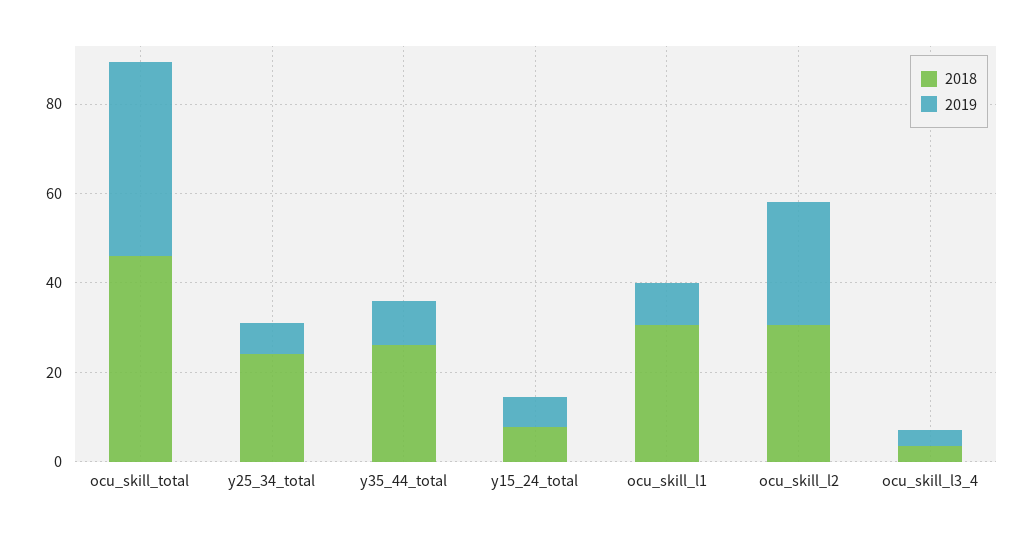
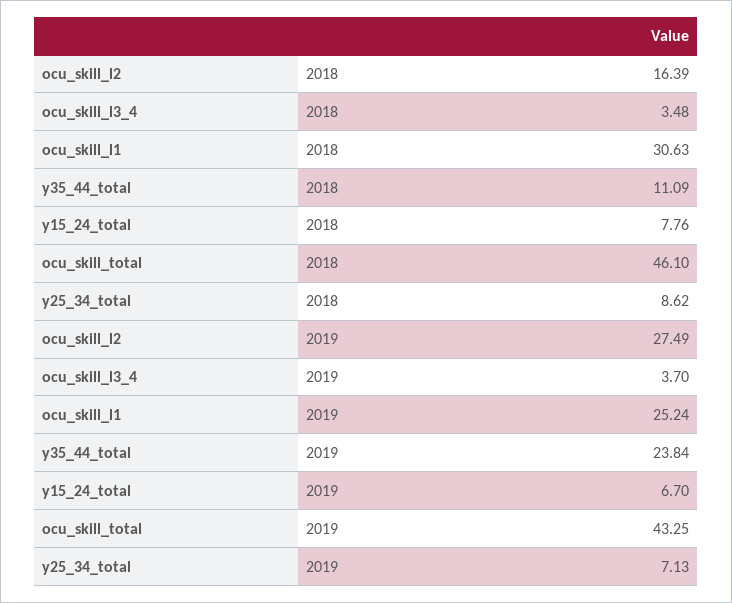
2018, y25_34_total: 25 -> 8.62
2018, y35_44_total: 25 -> 11.09
2019, y35_44_total: 10 -> 23.84
2019, ocu_skill_l1: 10 -> 25.24
2018, ocu_skill_l2: 30 -> 16.39

